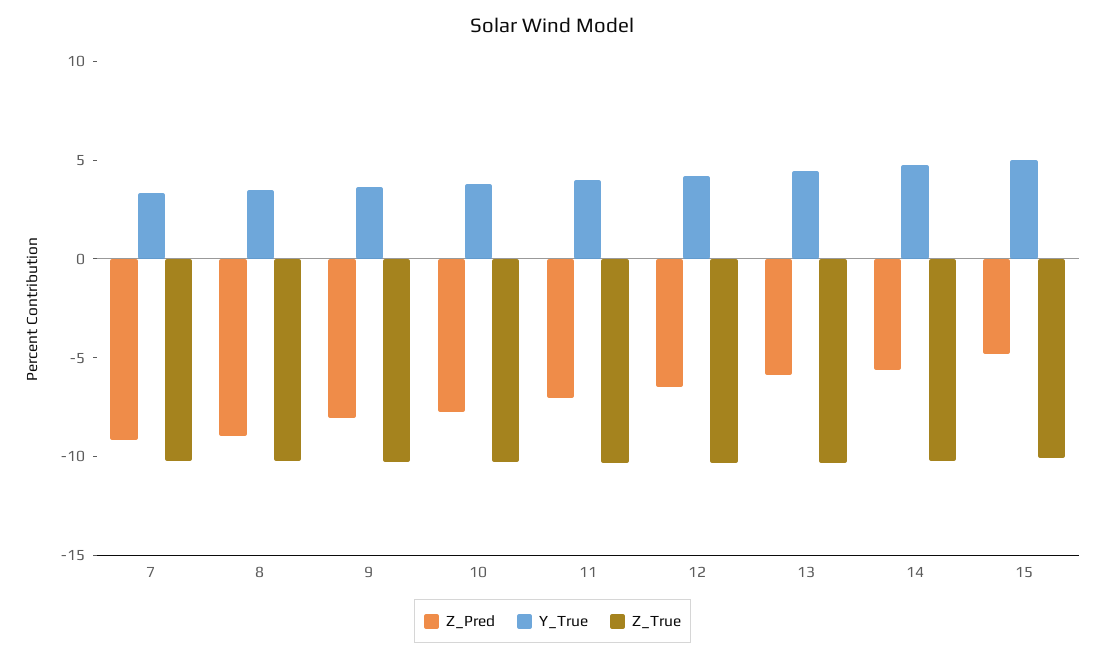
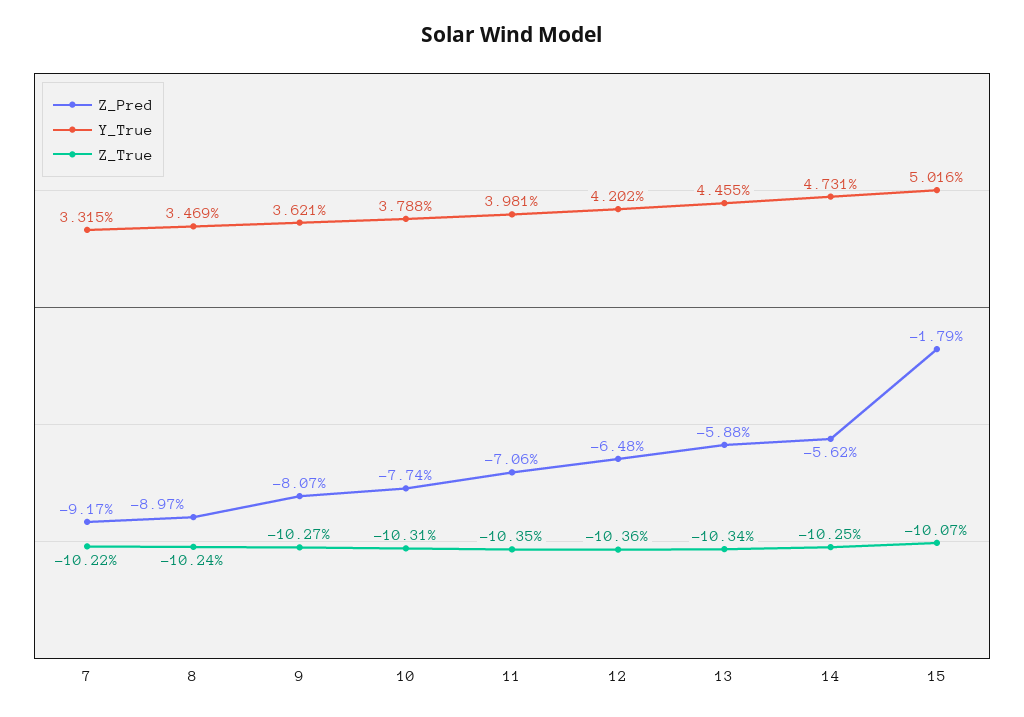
Z_Pred, 15: -5 -> -1.79

